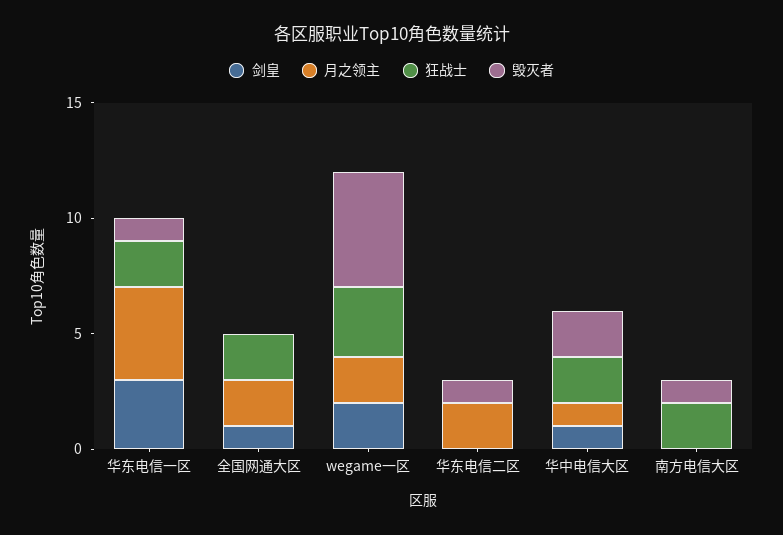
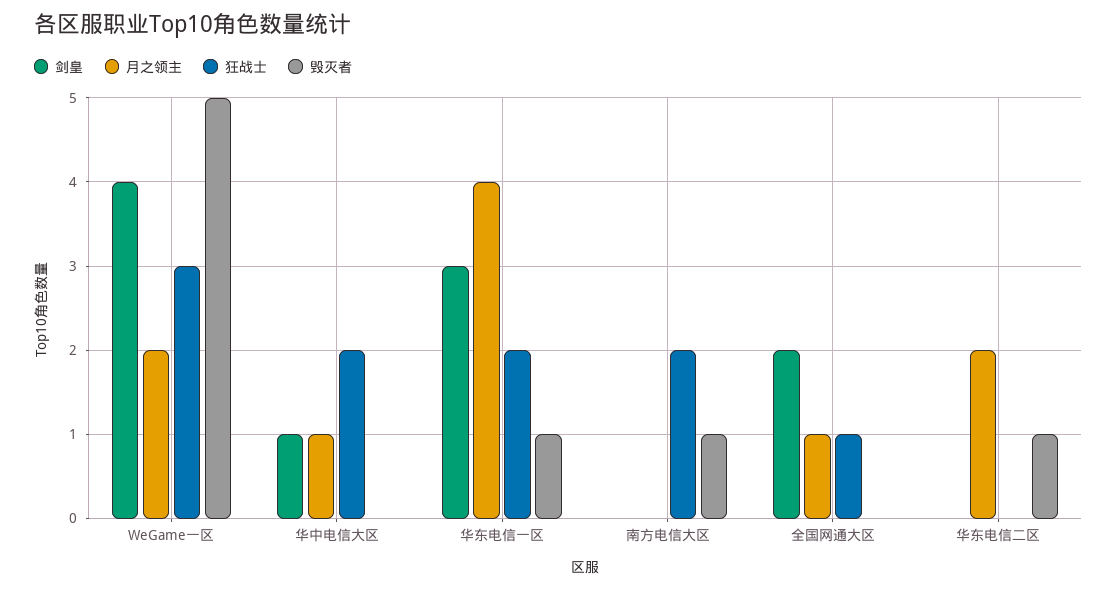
剑皇, 全国网通大区: 1 -> 2
月之领主, 全国网通大区: 2 -> 1
狂战士, 全国网通大区: 2 -> 1
剑皇, wegame一区: 2 -> 4
毁灭者, 华中电信大区: 2 -> 0

